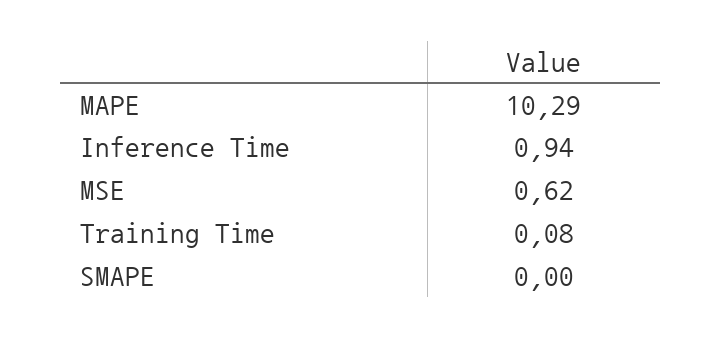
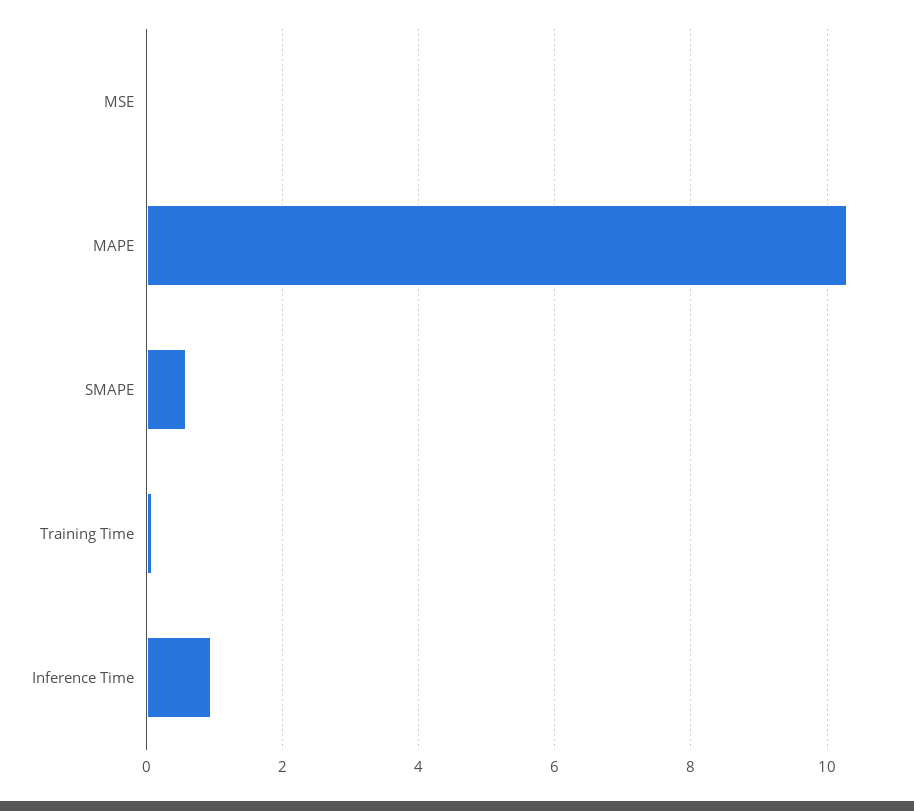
MSE: 0.62 -> 0
SMAPE: 0 -> 0.6

